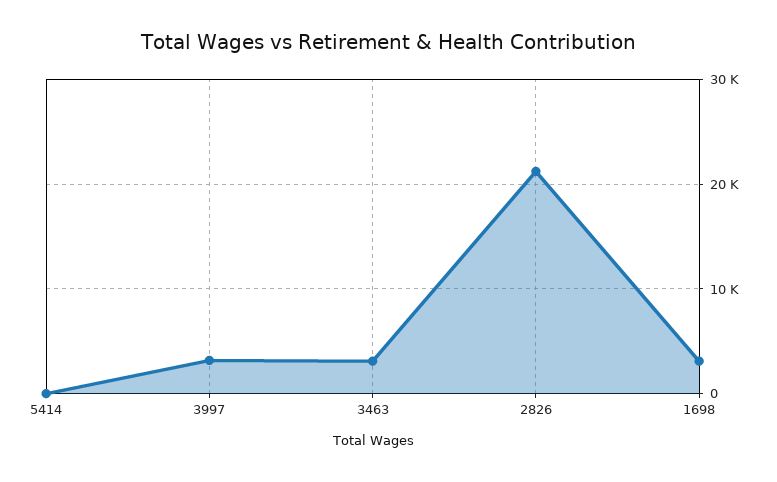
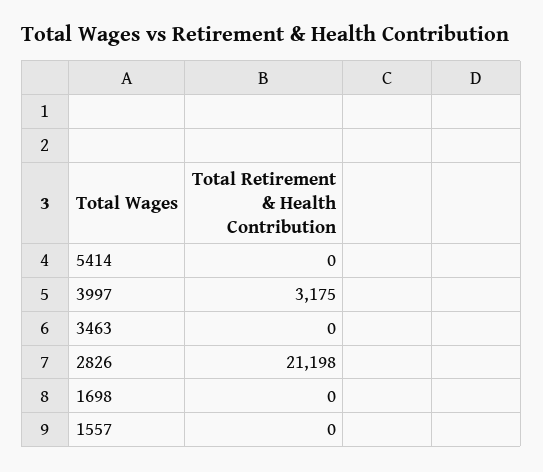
3463: 3000 -> 0
1698: 3000 -> 0
1557: none -> 0

